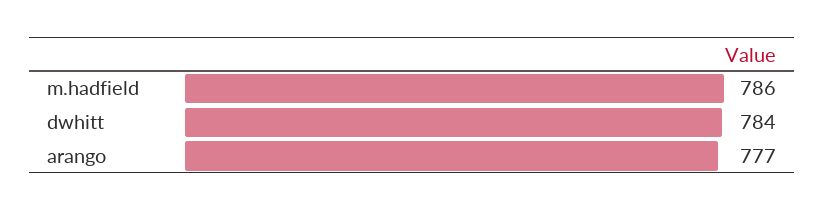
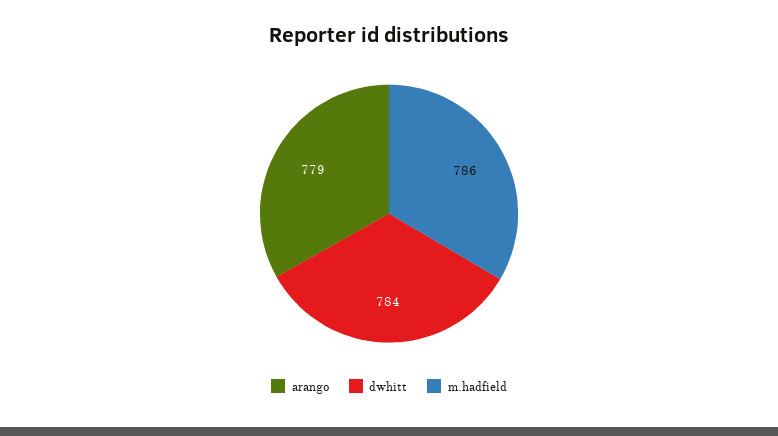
arango: 777 -> 779

